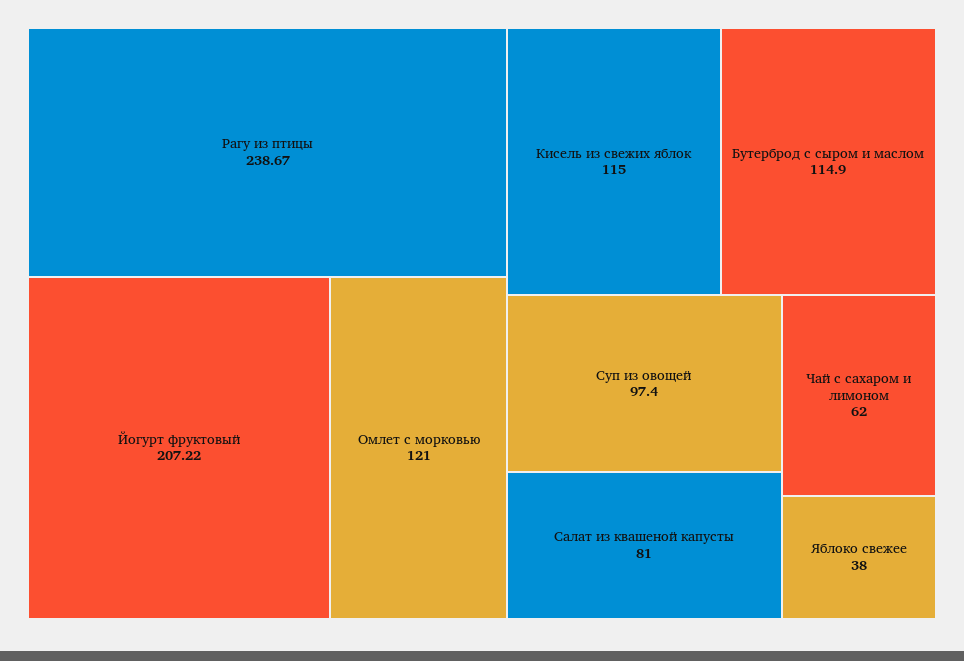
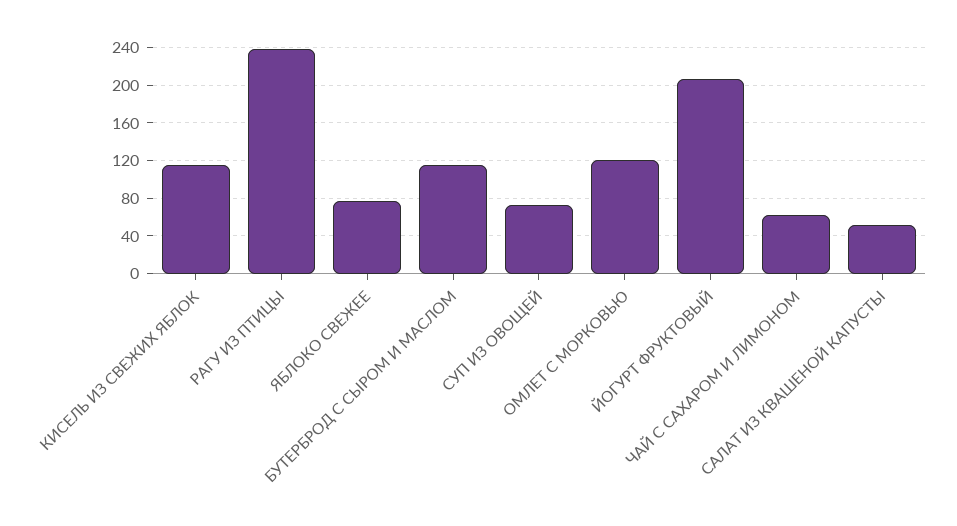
Суп из овощей: 97.4 -> 70
Салат из квашеной капусты: 81 -> 50
Яблоко свежее: 38 -> 80

